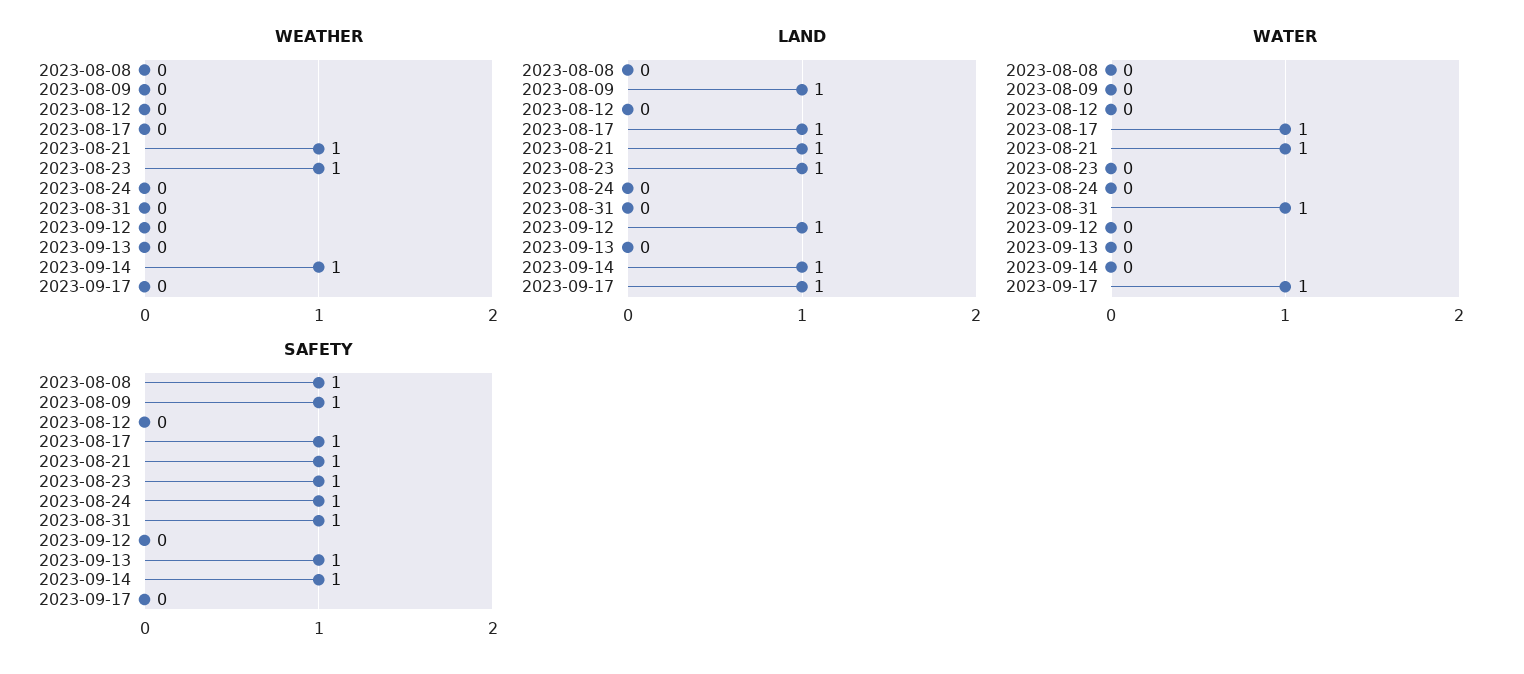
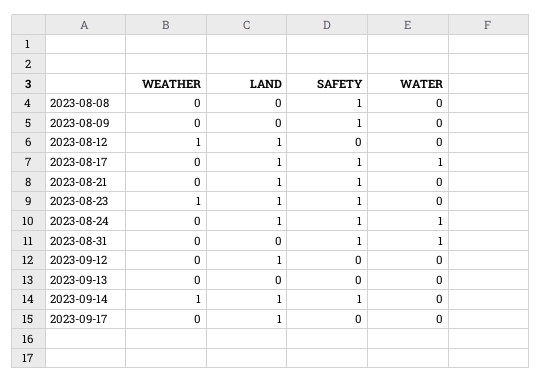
WEATHER, 2023-08-12: 0 -> 1
WEATHER, 2023-08-21: 1 -> 0
LAND, 2023-08-09: 1 -> 0
LAND, 2023-08-12: 0 -> 1
LAND, 2023-08-24: 0 -> 1
WATER, 2023-08-21: 1 -> 0
WATER, 2023-08-24: 0 -> 1
WATER, 2023-09-17: 1 -> 0
SAFETY, 2023-09-13: 1 -> 0

